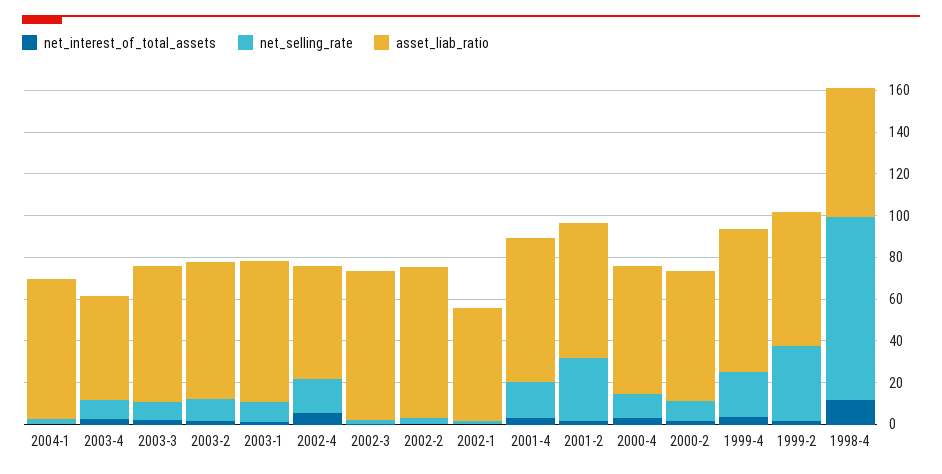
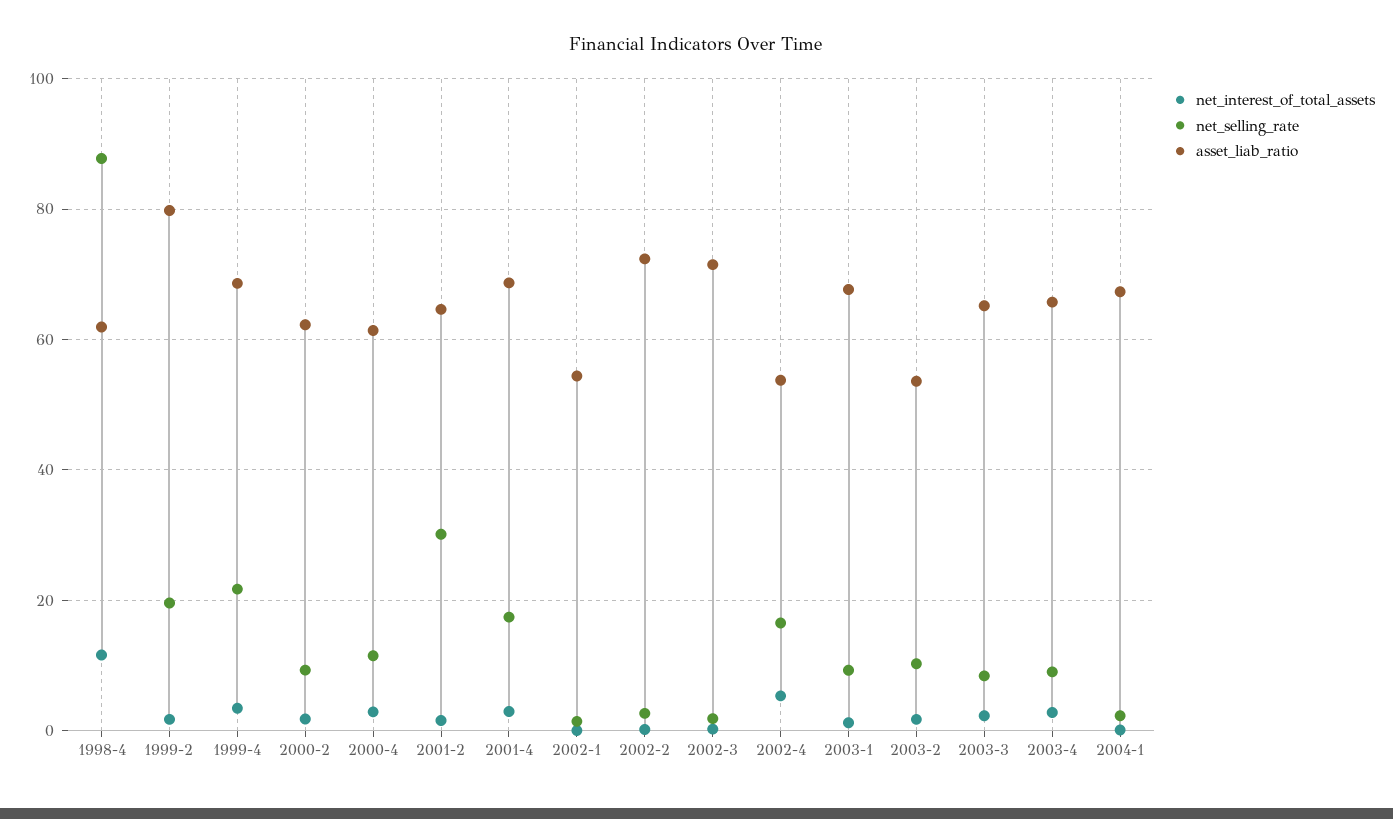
asset_liab_ratio, 2003-4: 50 -> 66
asset_liab_ratio, 2003-2: 65 -> 54
net_selling_rate, 1999-2: 35 -> 20
asset_liab_ratio, 1999-2: 65 -> 80

